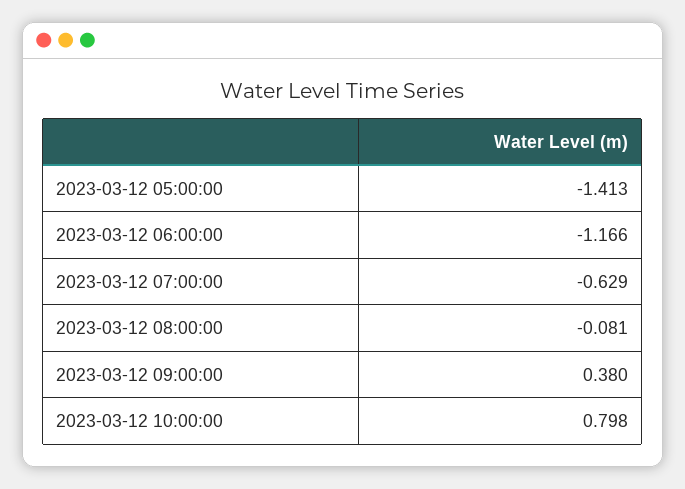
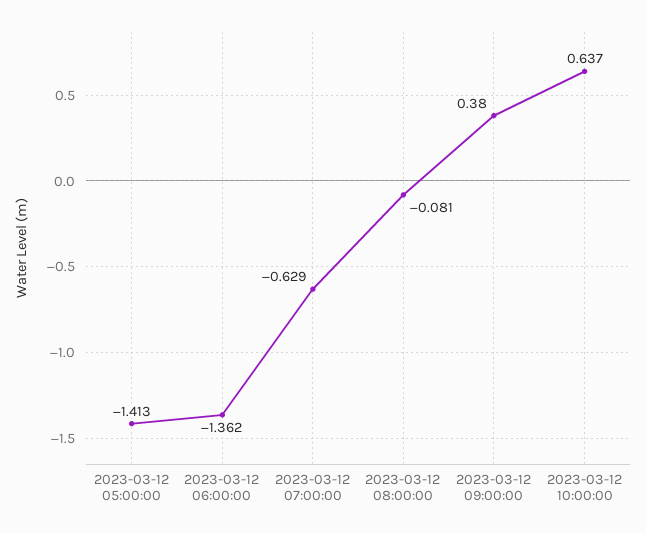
2023-03-12 06:00:00: -1.166 -> -1.362
2023-03-12 10:00:00: 0.798 -> 0.637

